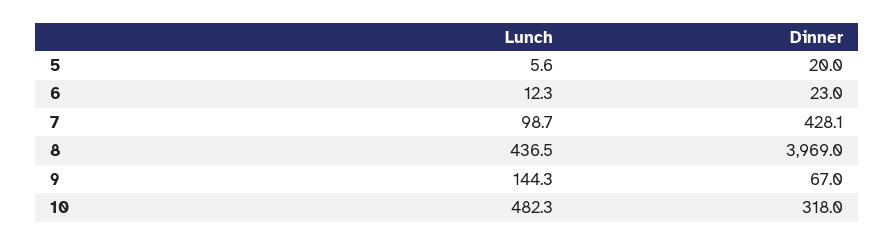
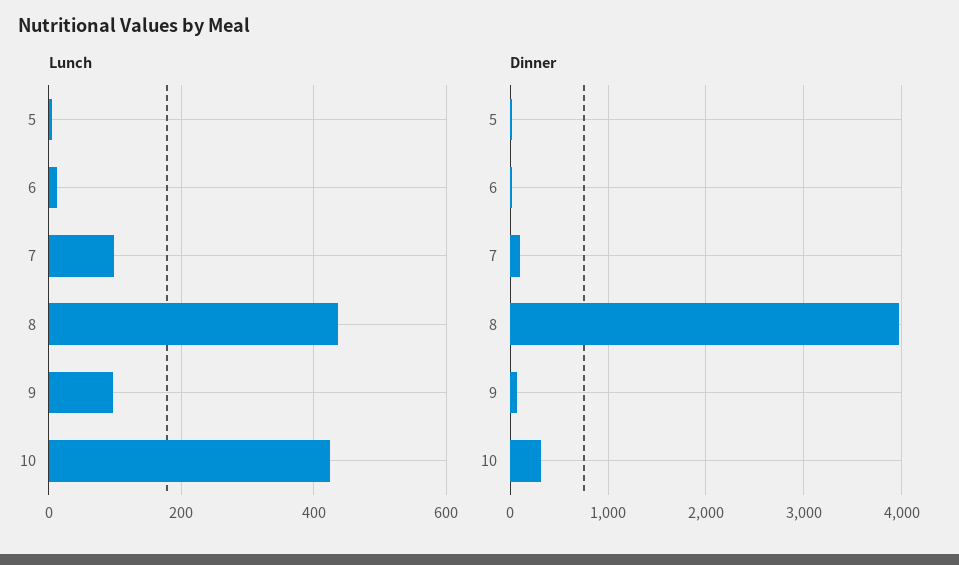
Dinner, 7: 428.1 -> 100
Lunch, 9: 144.3 -> 100
Lunch, 10: 482.3 -> 420

